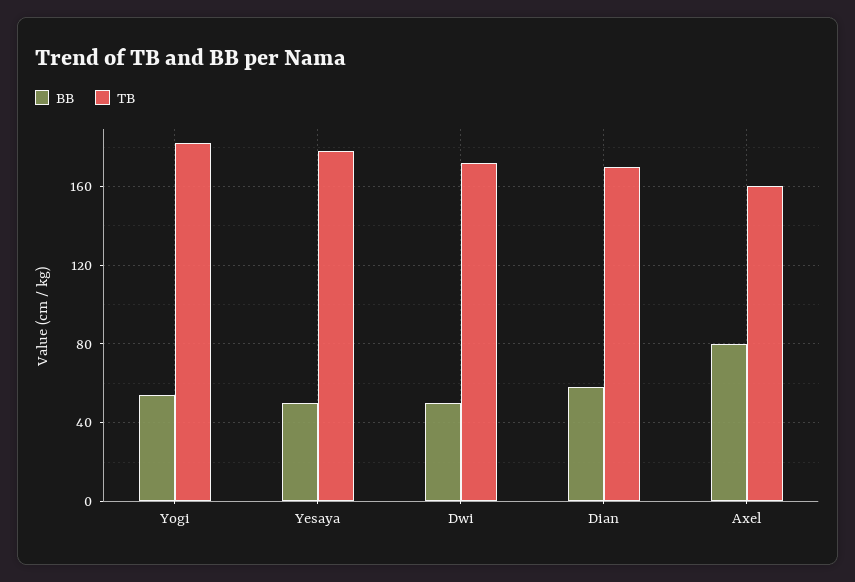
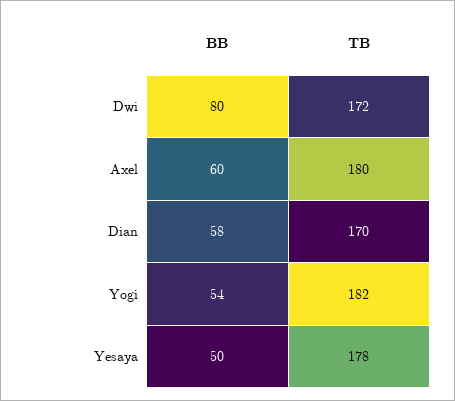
BB, Dwi: 50 -> 80
BB, Axel: 80 -> 60
TB, Axel: 160 -> 180

